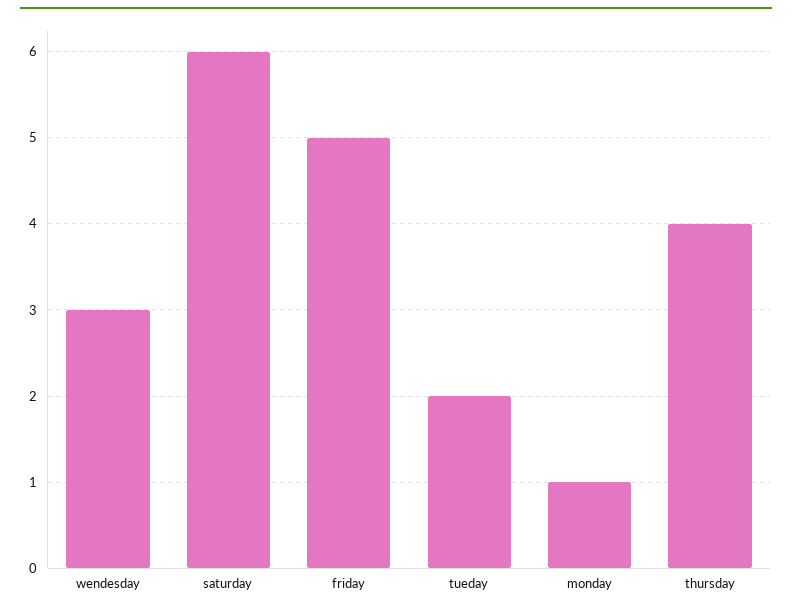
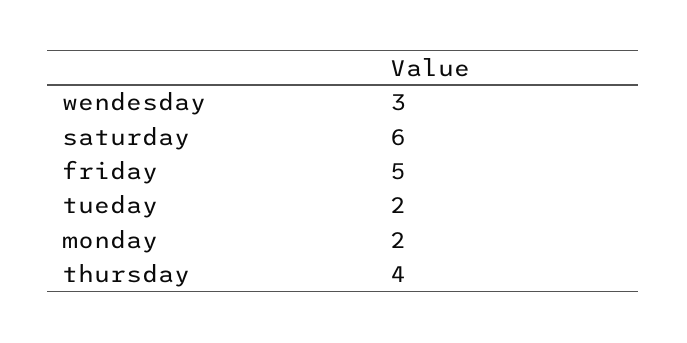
monday: 1 -> 2

